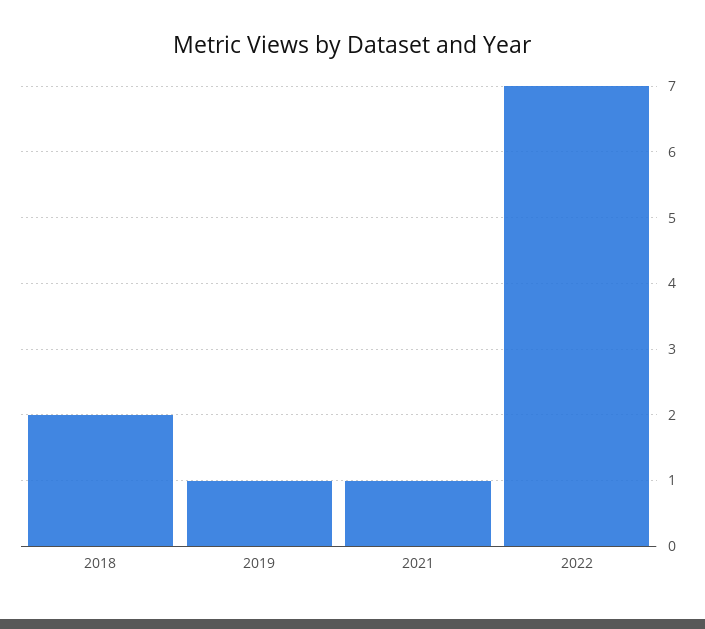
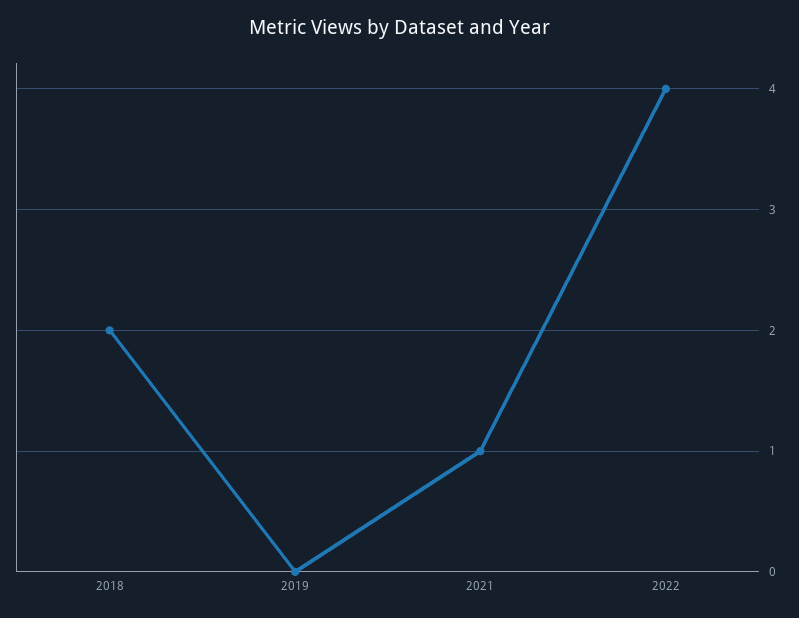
2019: 1 -> 0
2022: 7 -> 4

